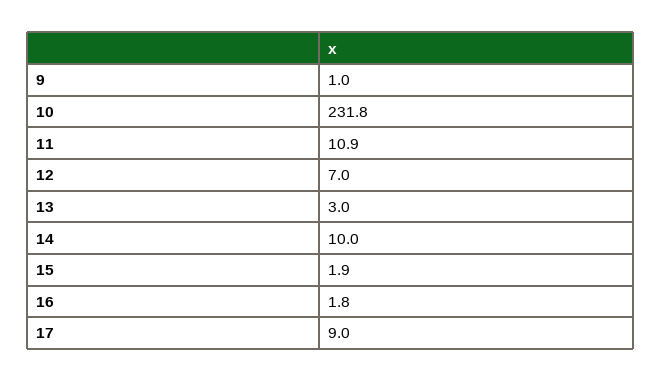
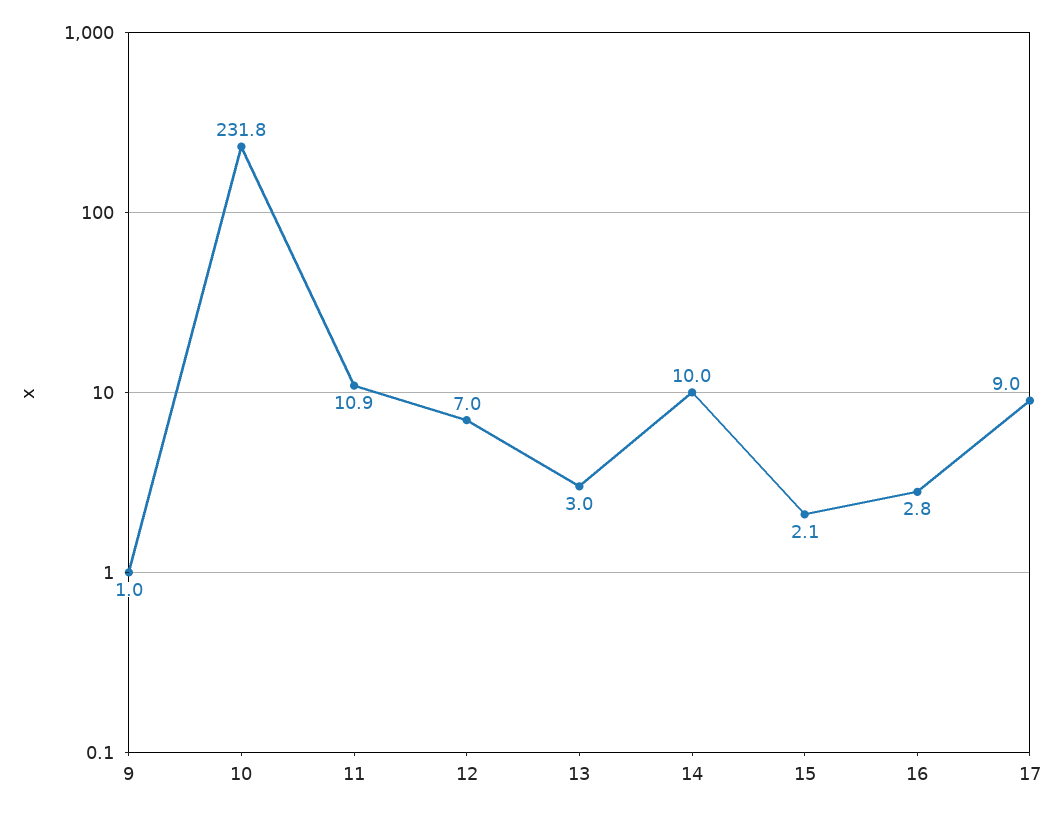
15: 1.9 -> 2.1
16: 1.8 -> 2.8

